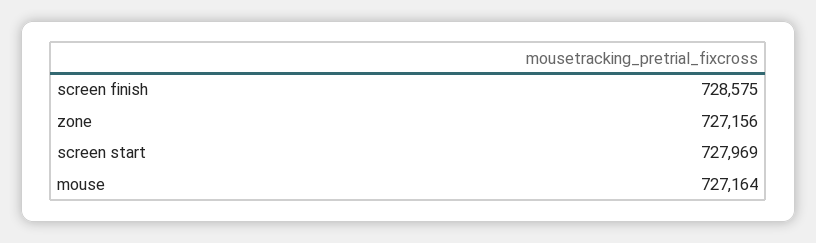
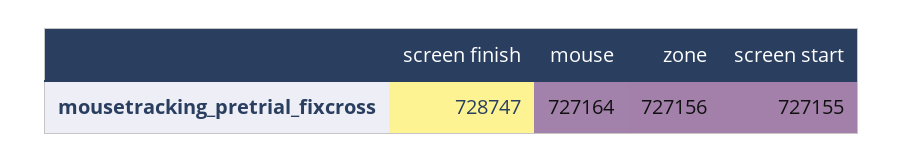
screen finish: 728575 -> 728747
screen start: 727969 -> 727155

